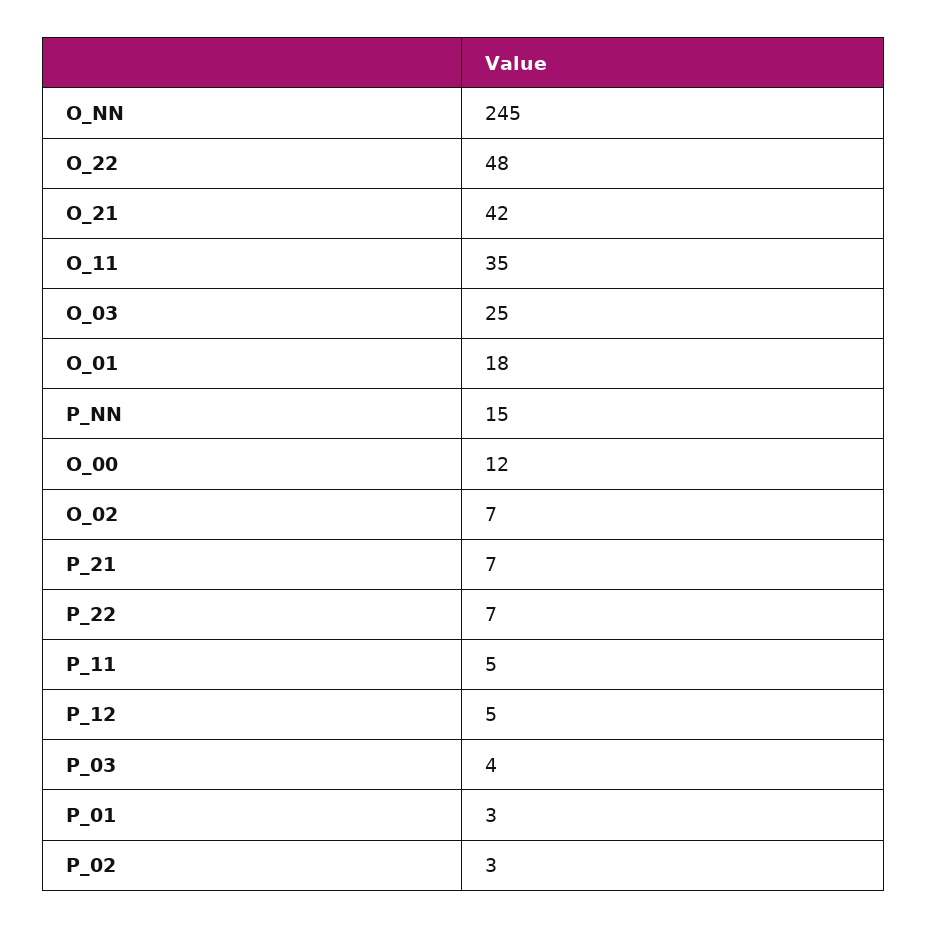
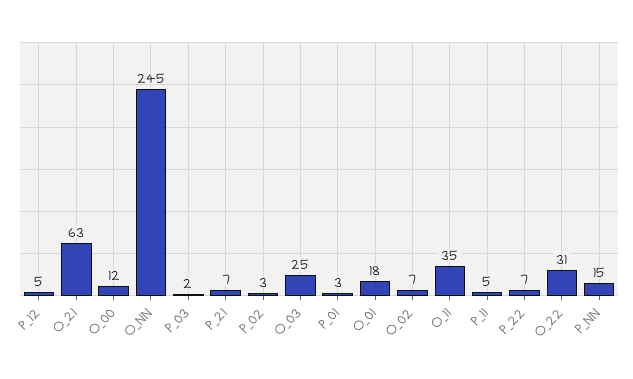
O_22: 48 -> 31
O_21: 42 -> 63
P_03: 4 -> 2

